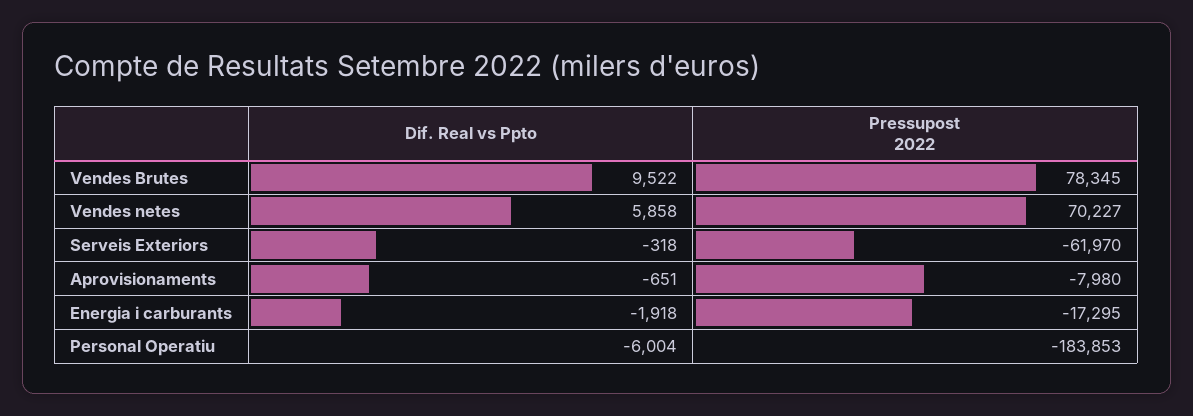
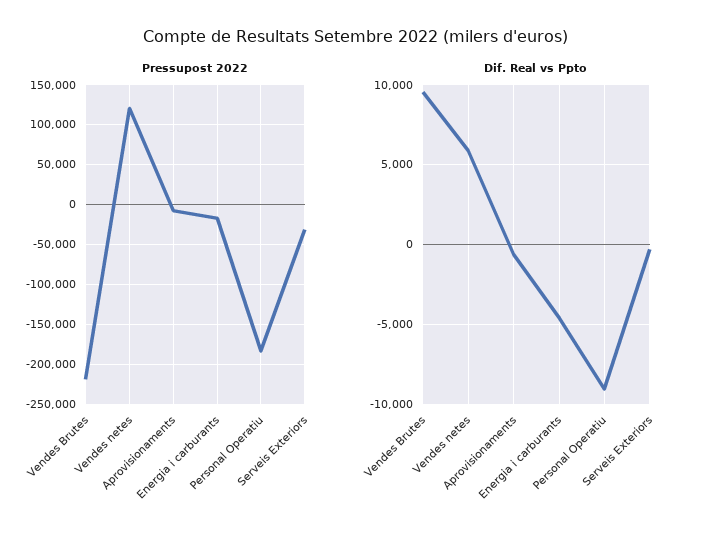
Pressupost 2022, Vendes Brutes: 78345 -> -220000
Pressupost 2022, Vendes netes: 70227 -> 120000
Pressupost 2022, Serveis Exteriors: -61970 -> -30000
Dif. Real vs Ppto, Energia i carburants: -1918 -> -4500
Dif. Real vs Ppto, Personal Operatiu: -6004 -> -9000

